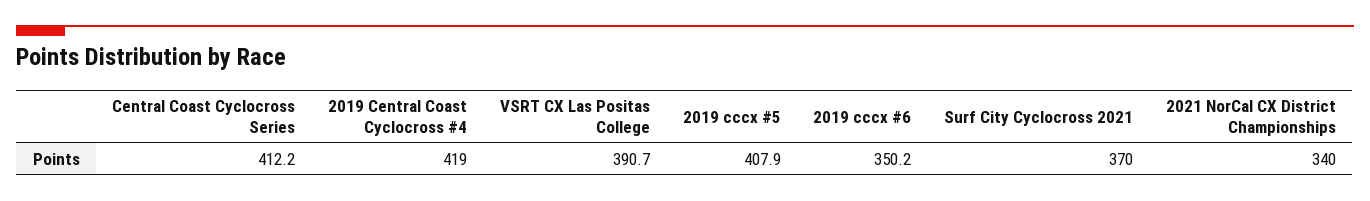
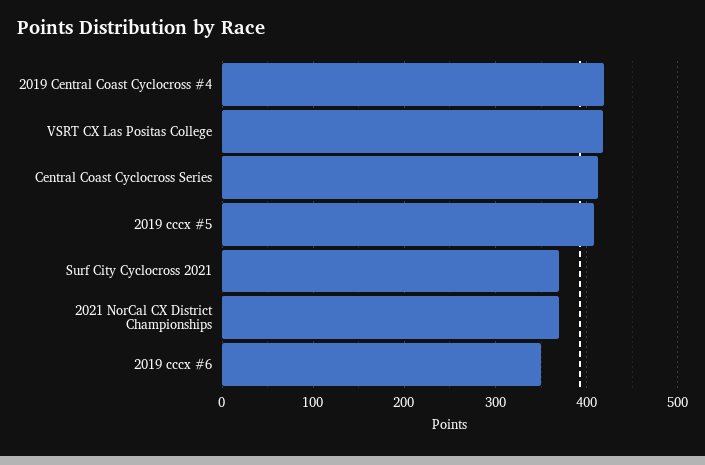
VSRT CX Las Positas College: 390.7 -> 420
2021 NorCal CX District Championships: 340 -> 370

